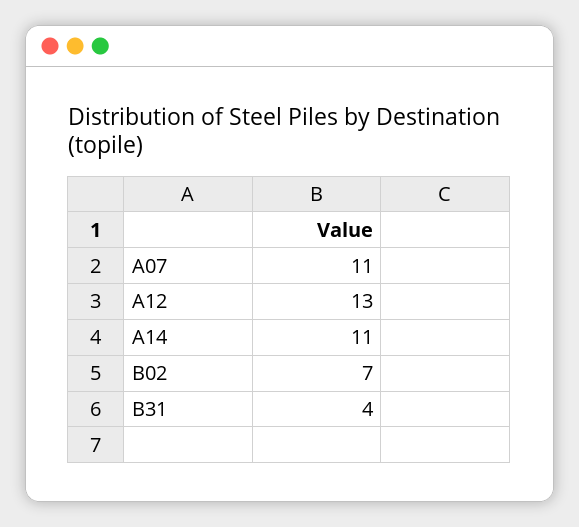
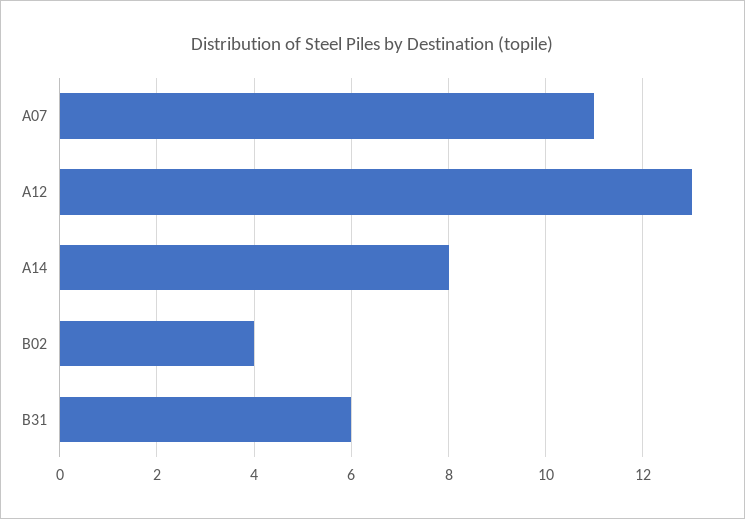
A14: 11 -> 8
B02: 7 -> 4
B31: 4 -> 6

